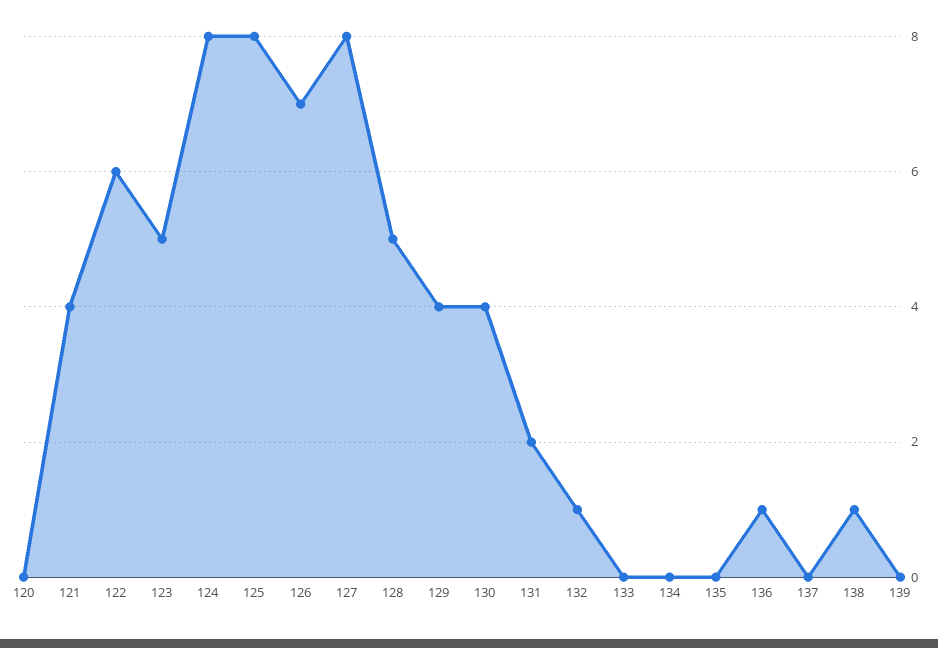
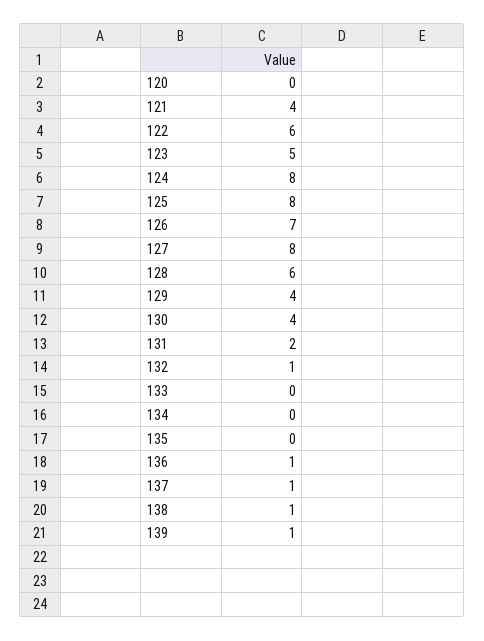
128: 5 -> 6
137: 0 -> 1
139: 0 -> 1

